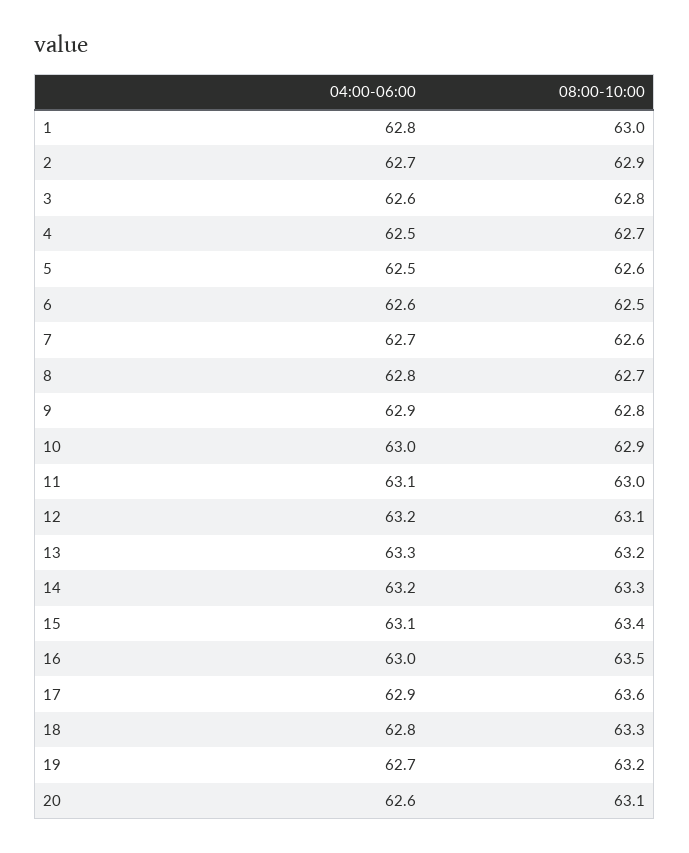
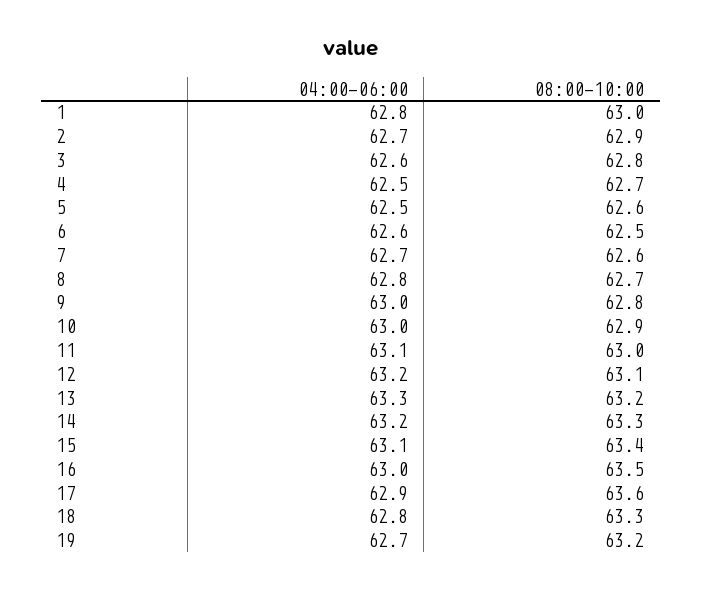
04:00-06:00, 9: 62.9 -> 63
04:00-06:00, 20: 62.6 -> none
08:00-10:00, 20: 63.1 -> none

